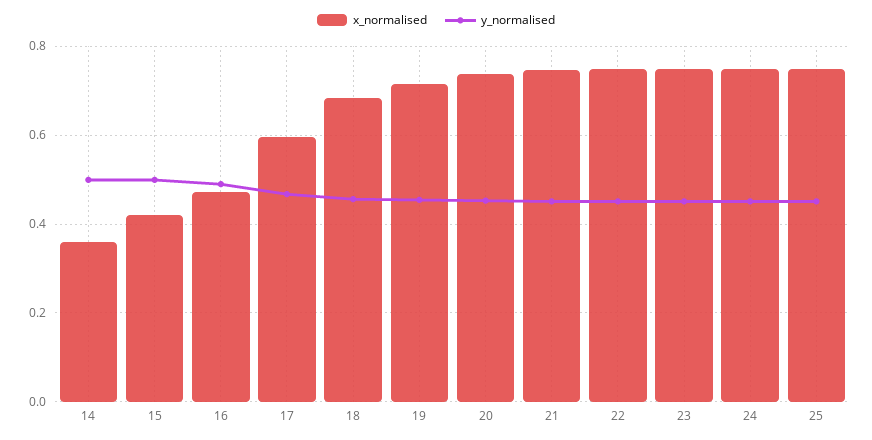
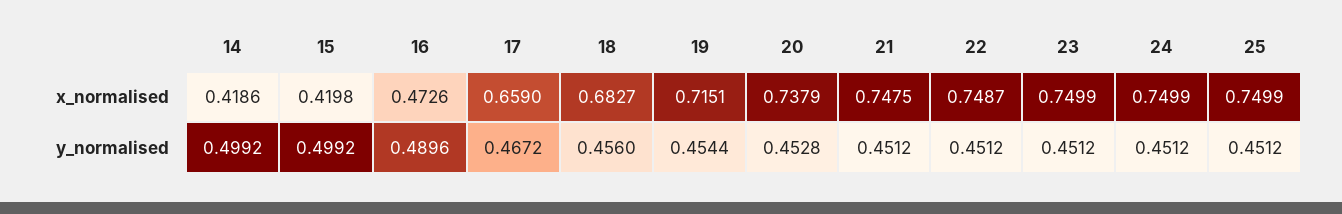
x_normalised, 14: 0.36 -> 0.4186
x_normalised, 17: 0.6 -> 0.659

